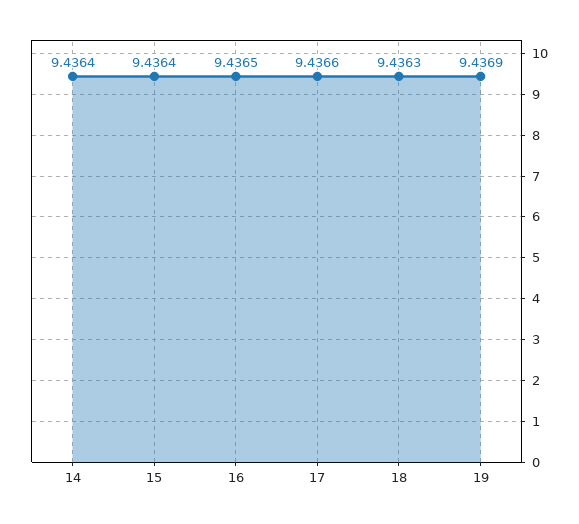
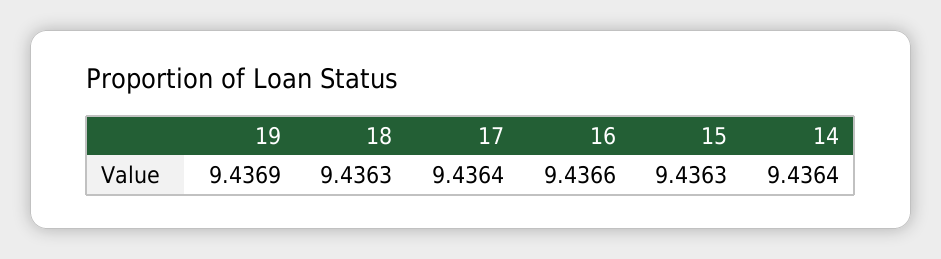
15: 9.4364 -> 9.4363
16: 9.4365 -> 9.4366
17: 9.4366 -> 9.4364

